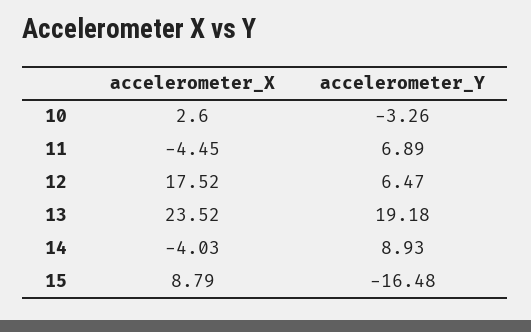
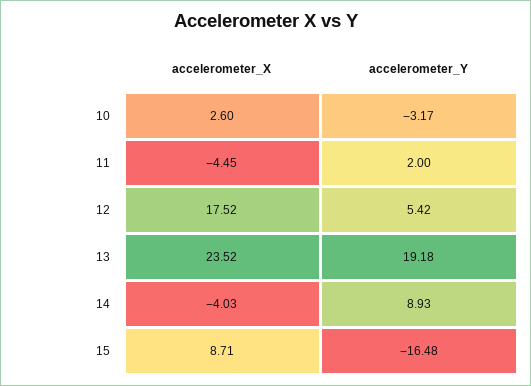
accelerometer_Y, 10: -3.26 -> -3.17
accelerometer_Y, 11: 6.89 -> 2
accelerometer_Y, 12: 6.47 -> 5.42
accelerometer_X, 15: 8.79 -> 8.71

